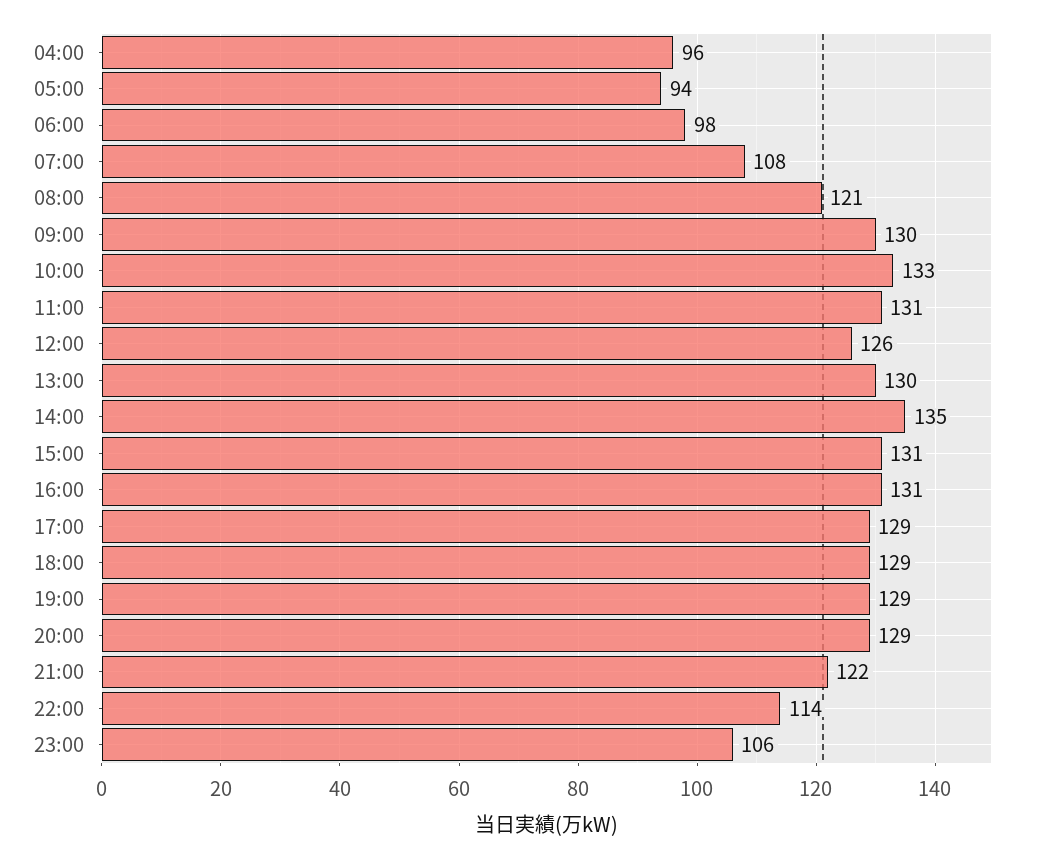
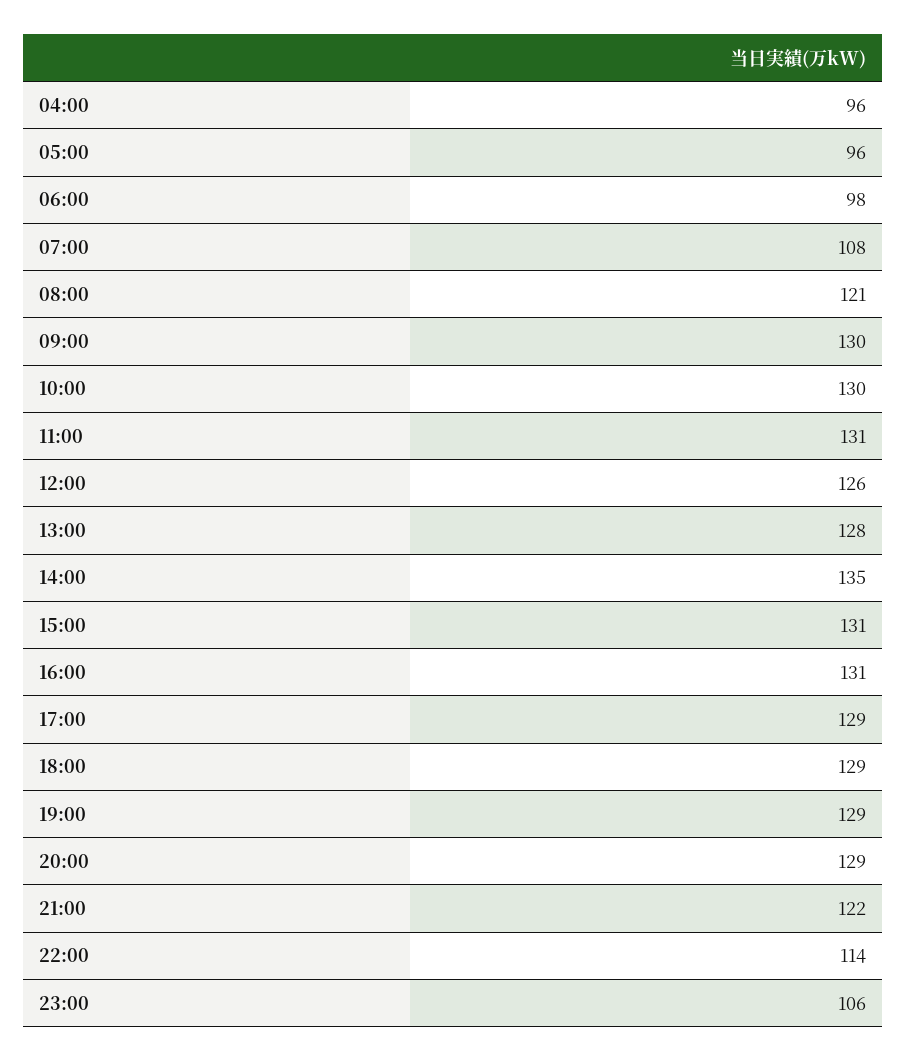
05:00: 94 -> 96
10:00: 133 -> 130
13:00: 130 -> 128

